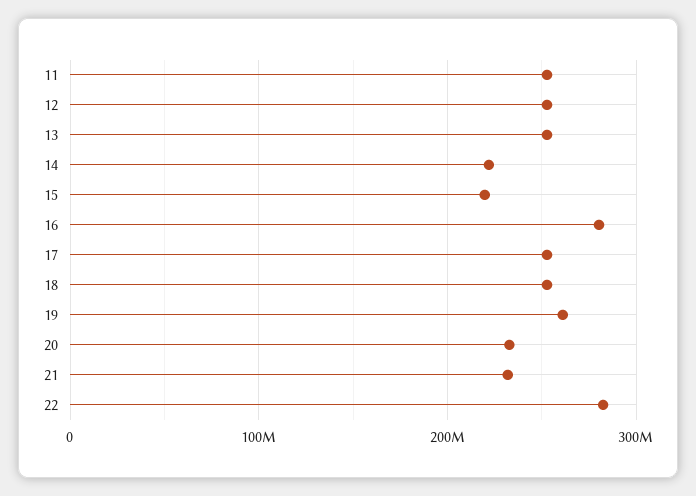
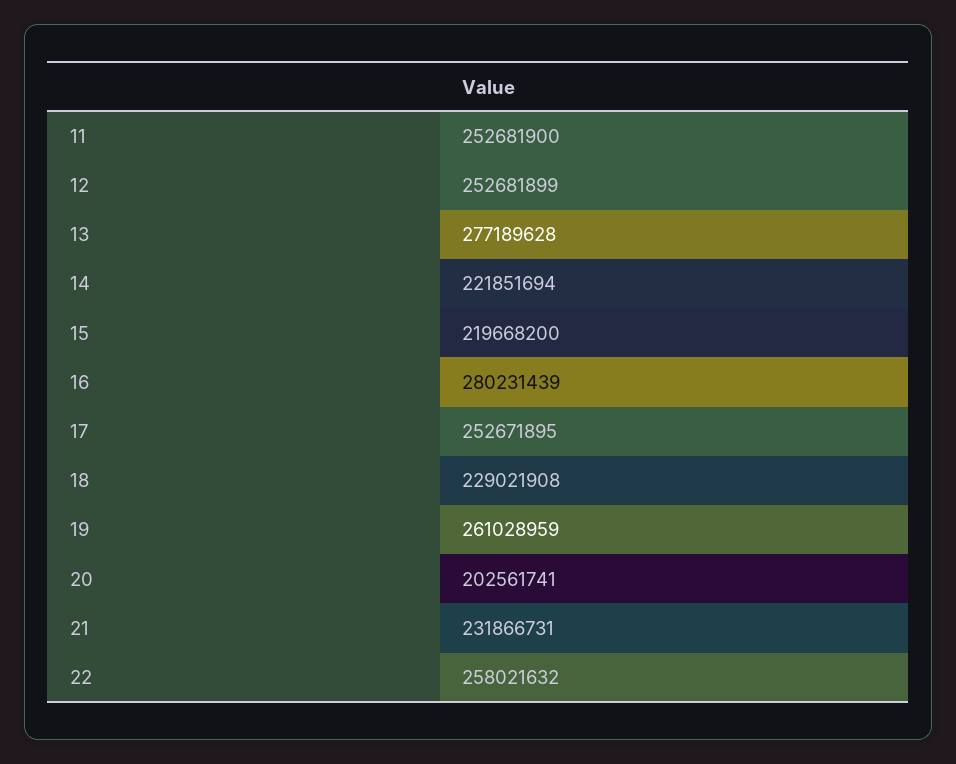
13: 250000000 -> 277189628
18: 250000000 -> 229021908
20: 230000000 -> 202561741
22: 280000000 -> 258021632

